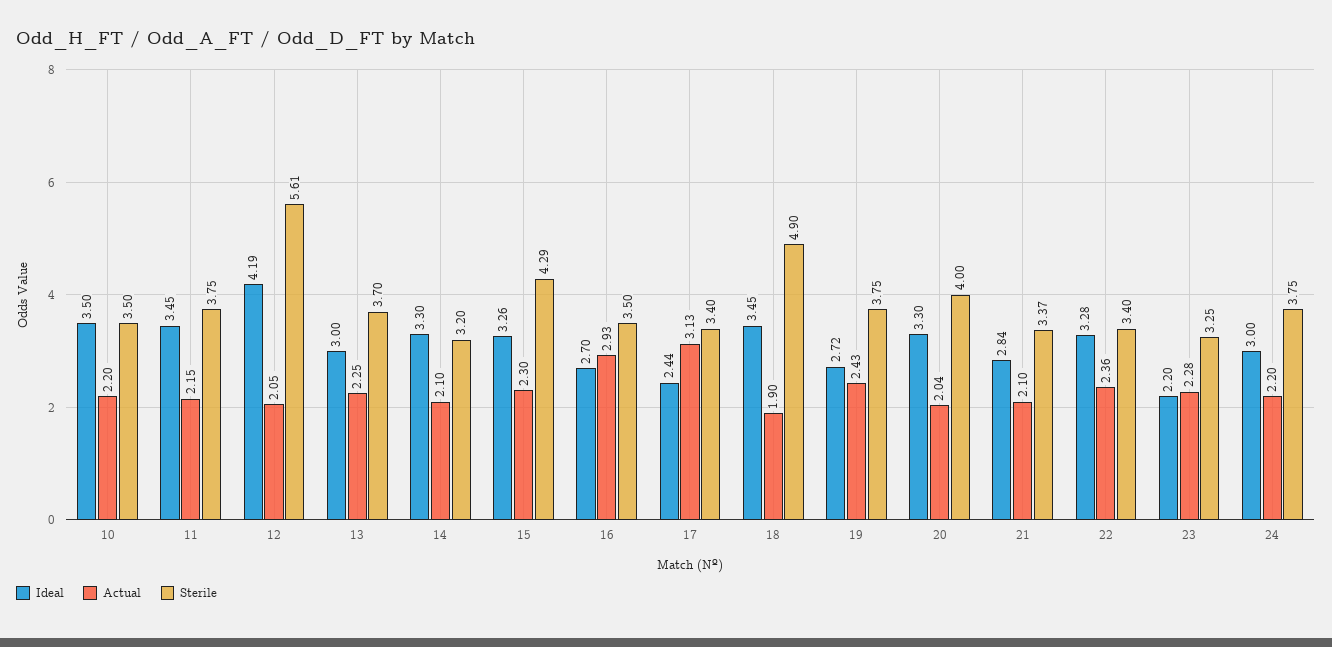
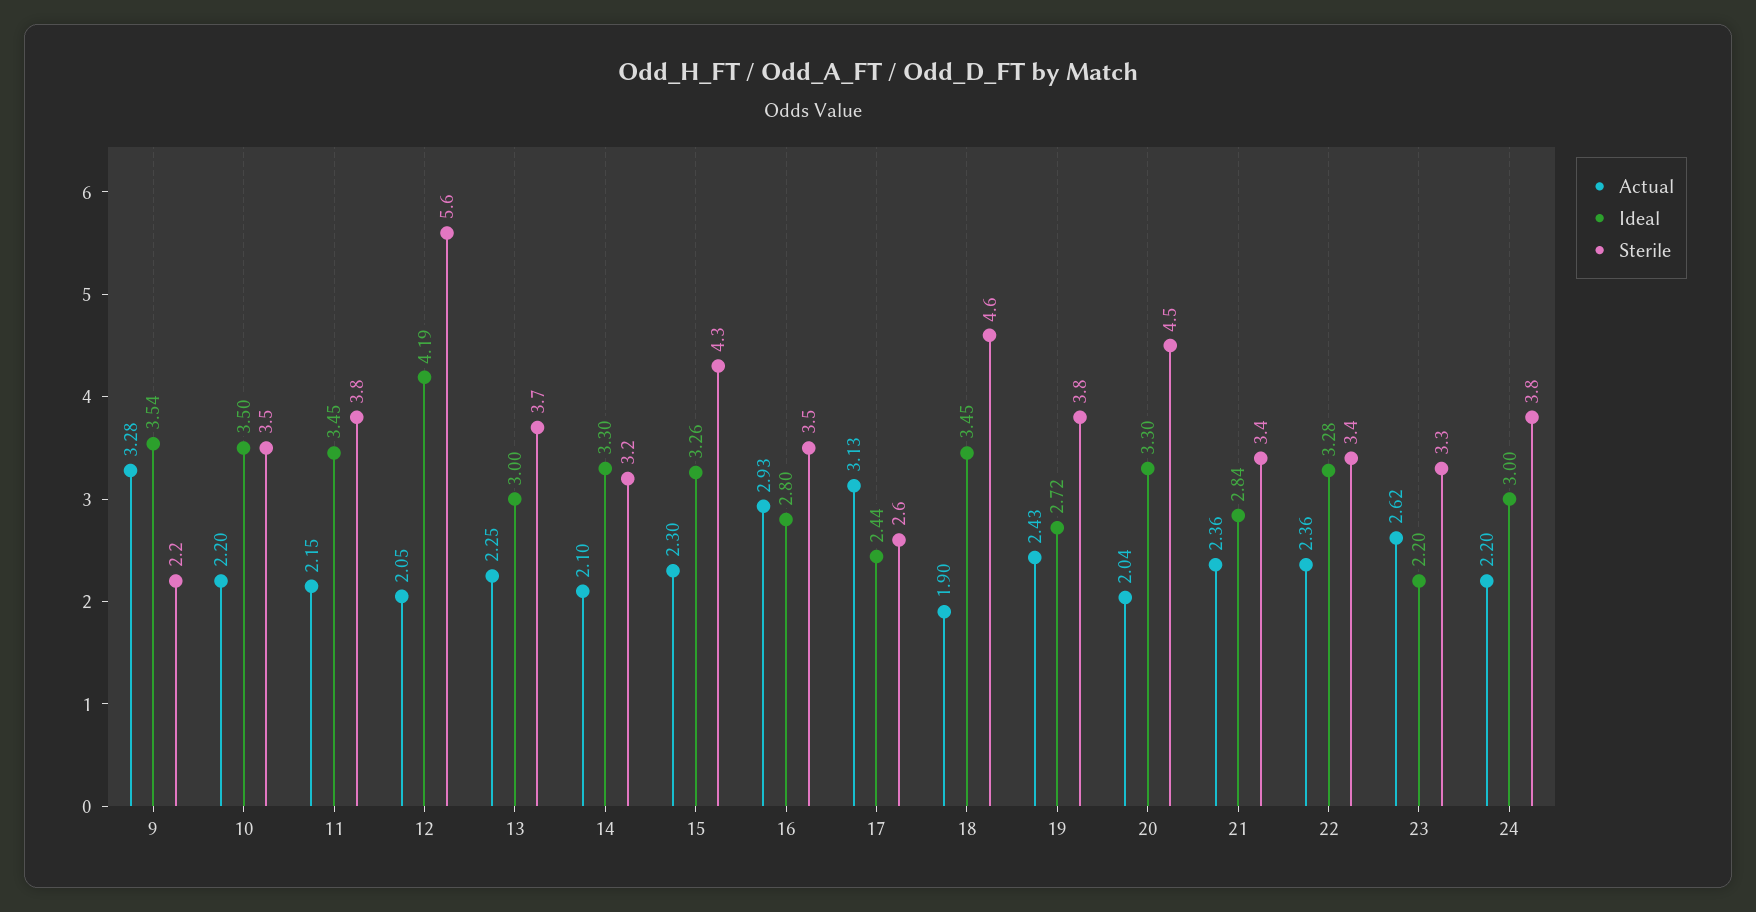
Ideal, 16: 2.7 -> 2.8
Sterile, 17: 3.4 -> 2.6
Sterile, 18: 4.9 -> 4.6
Sterile, 20: 4 -> 4.5
Actual, 21: 2.1 -> 2.36
Actual, 23: 2.28 -> 2.62
Actual, 9: none -> 3.28
Ideal, 9: none -> 3.54
Sterile, 9: none -> 2.2

